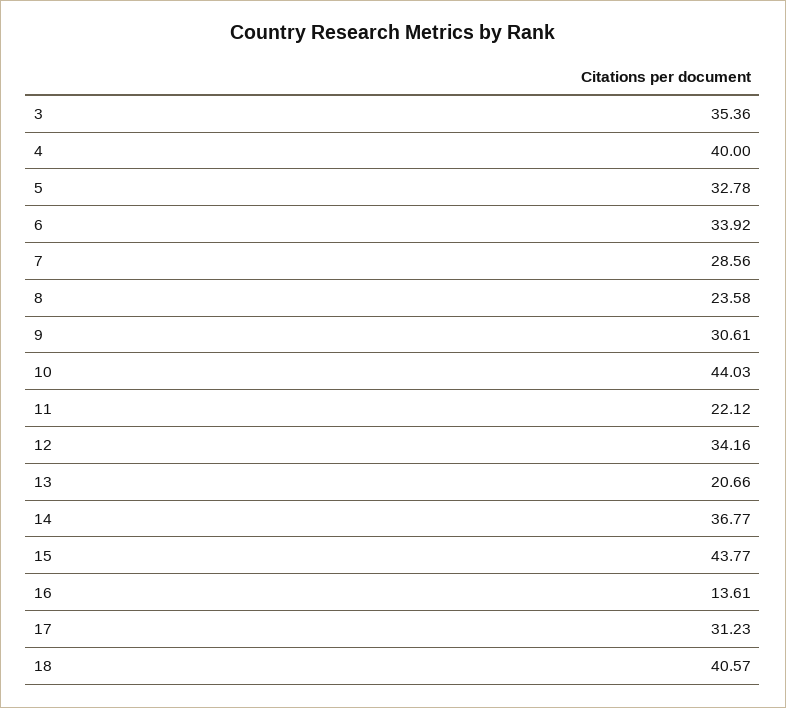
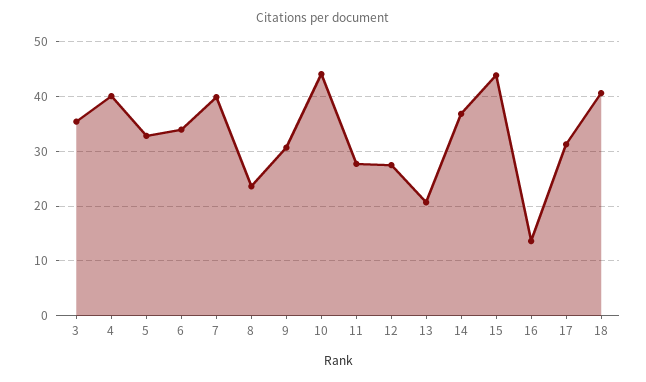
7: 28.56 -> 40
11: 22.12 -> 28
12: 34.16 -> 28

